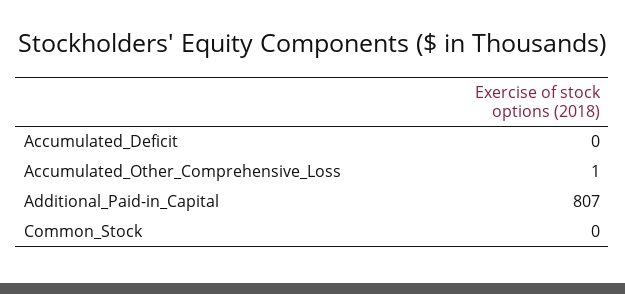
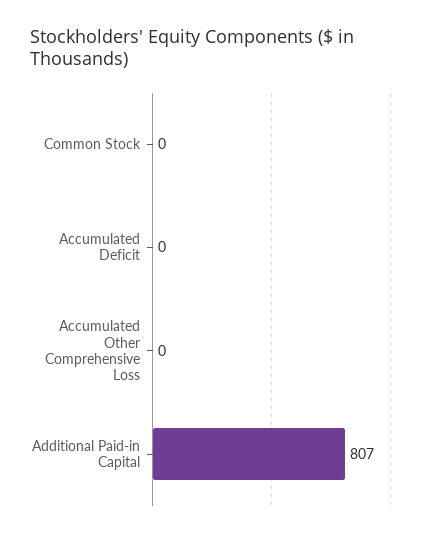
Accumulated_Other_Comprehensive_Loss: 1 -> 0

